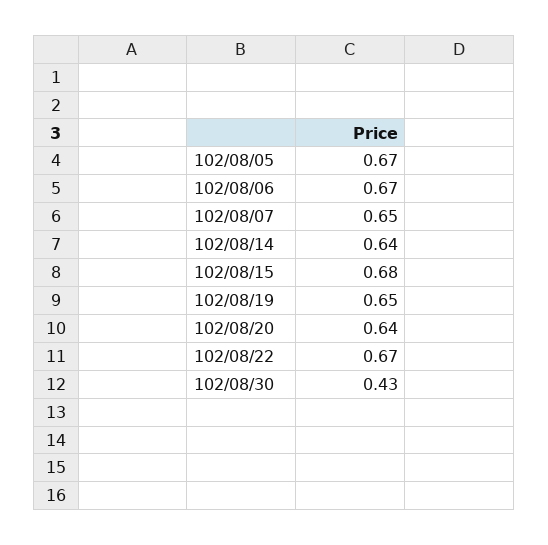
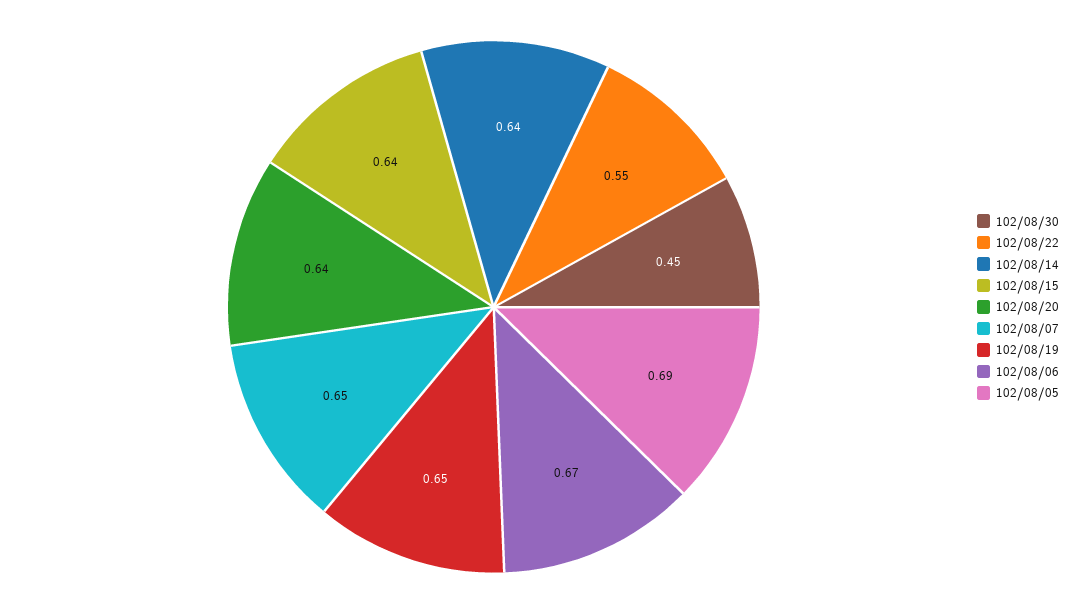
102/08/05: 0.67 -> 0.69
102/08/15: 0.68 -> 0.64
102/08/22: 0.67 -> 0.55
102/08/30: 0.43 -> 0.45

